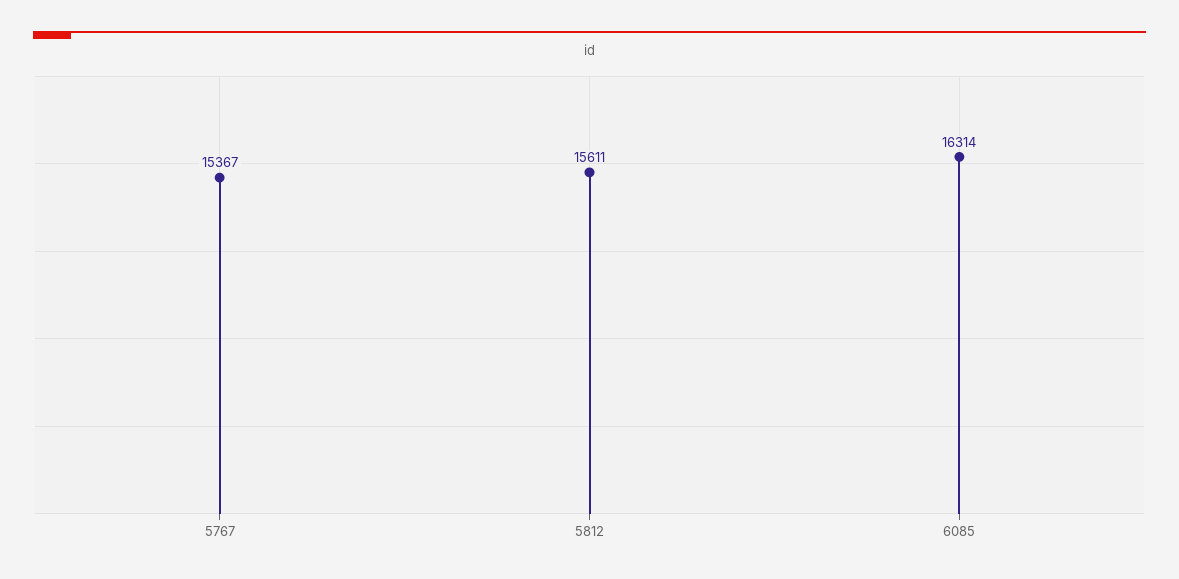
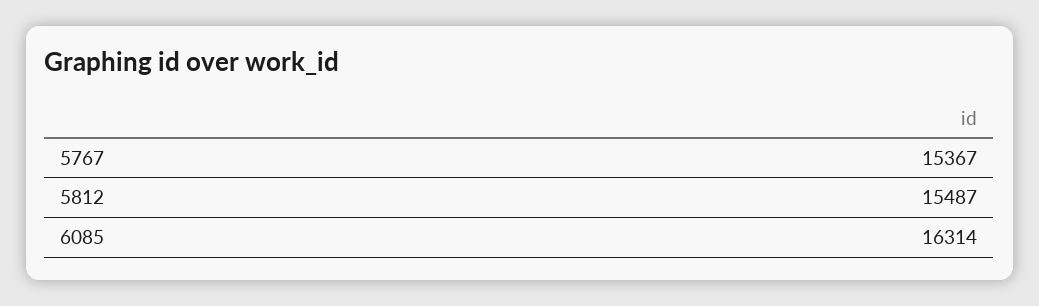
5812: 15611 -> 15487

